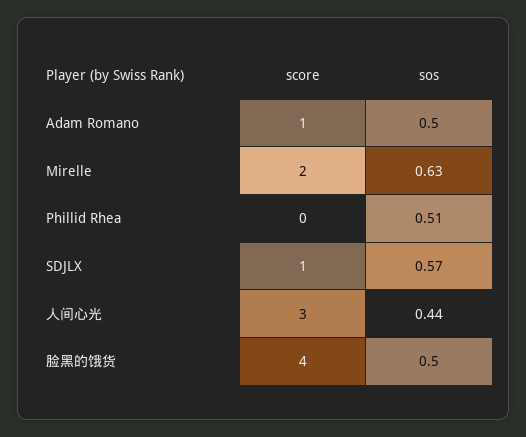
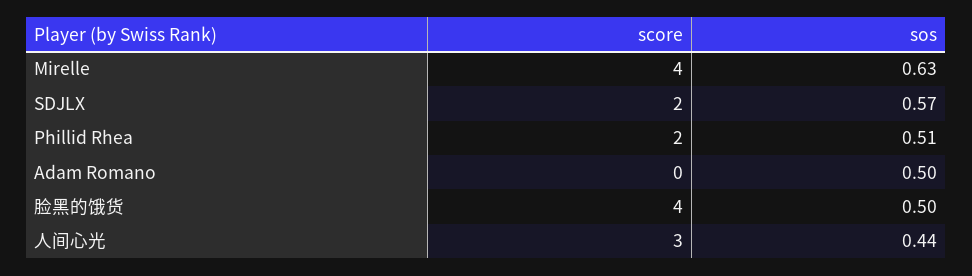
score, Adam Romano: 1 -> 0
score, Mirelle: 2 -> 4
score, Phillid Rhea: 0 -> 2
score, SDJLX: 1 -> 2

